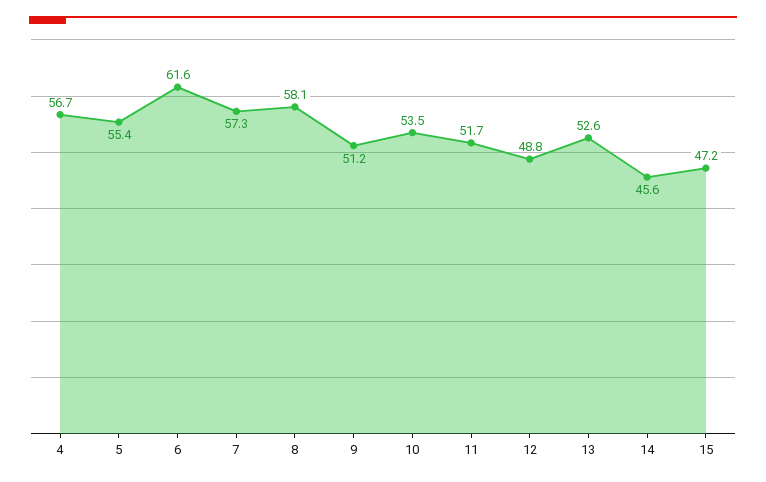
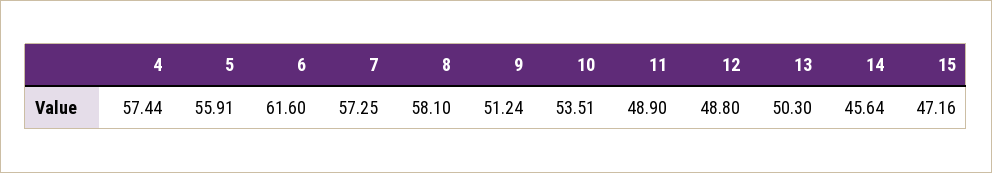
4: 56.7 -> 57.44
5: 55.4 -> 55.91
11: 51.7 -> 48.9
13: 52.6 -> 50.3

